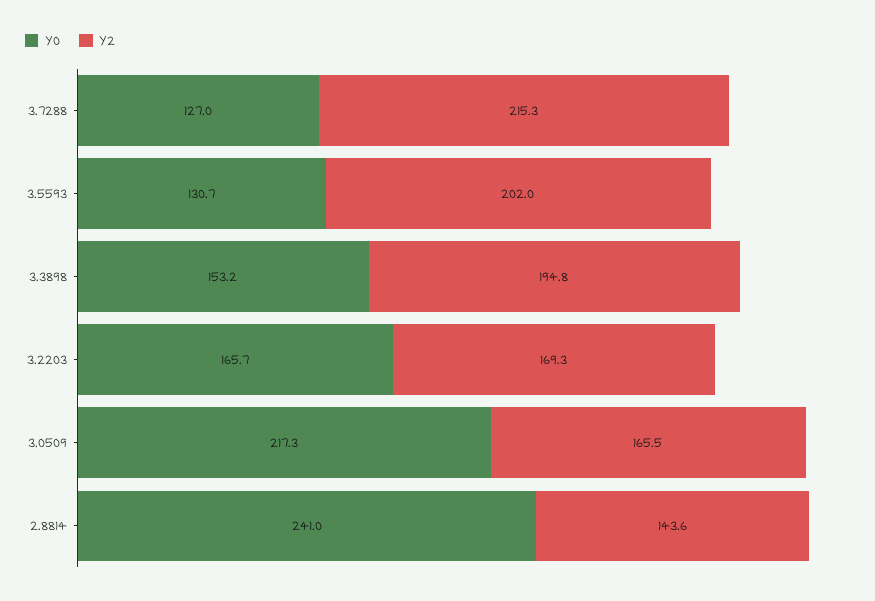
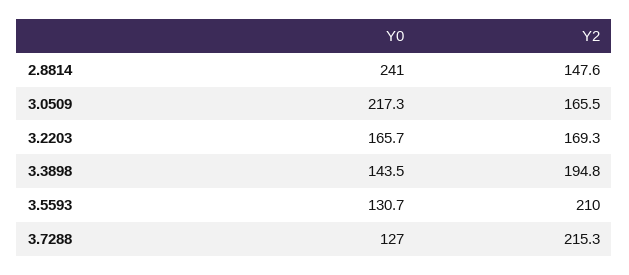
Y2, 3.5593: 202 -> 210
Y0, 3.3898: 153.2 -> 143.5
Y2, 2.8814: 143.6 -> 147.6

